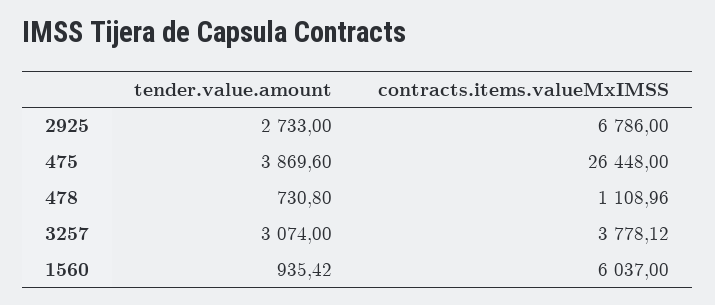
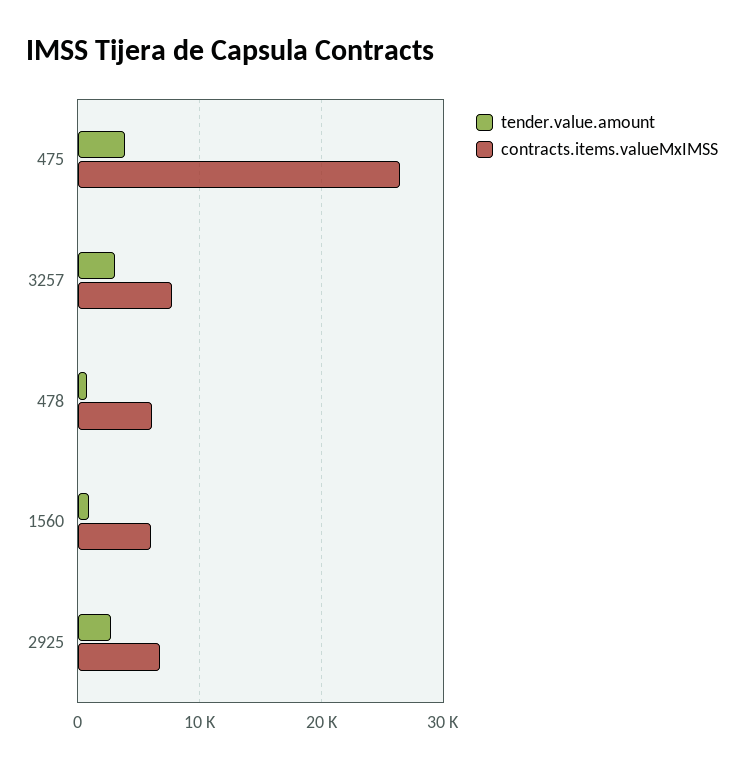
contracts.items.valueMxIMSS, 478: 1108.96 -> 6000
contracts.items.valueMxIMSS, 3257: 3778.12 -> 8000

